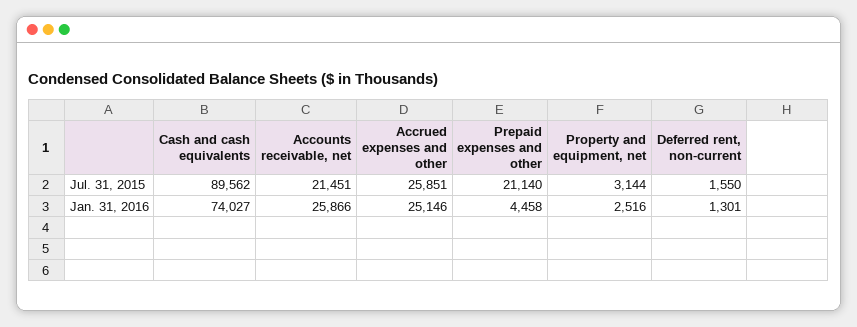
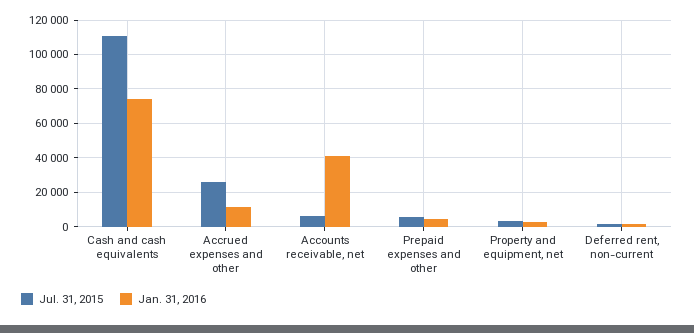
Jul. 31, 2015, Cash and cash equivalents: 89562 -> 110000
Jul. 31, 2015, Accounts receivable, net: 21451 -> 5000
Jul. 31, 2015, Prepaid expenses and other: 21140 -> 5000
Jan. 31, 2016, Accounts receivable, net: 25866 -> 40000
Jan. 31, 2016, Accrued expenses and other: 25146 -> 10000

